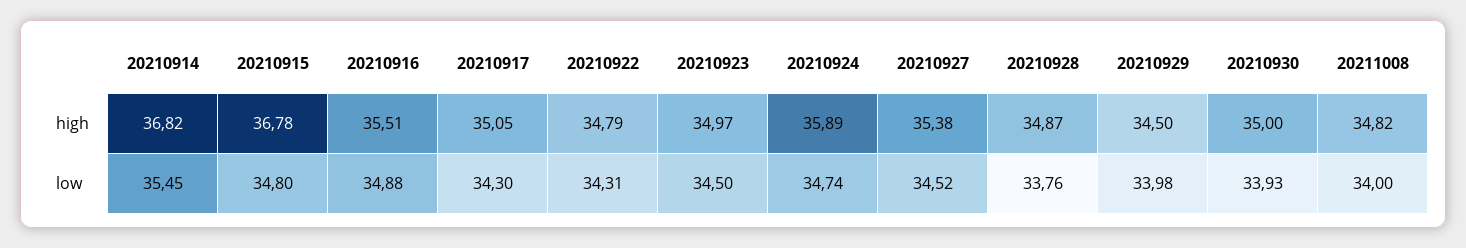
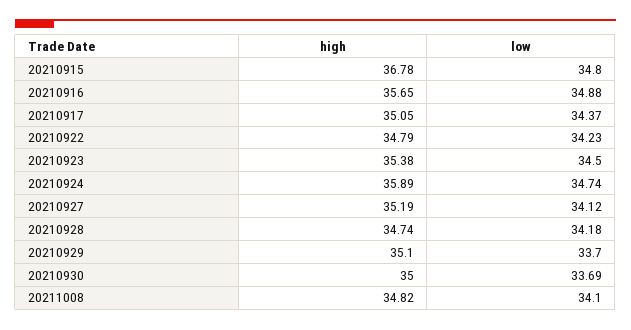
20210914, high: 36.82 -> none
20210916, high: 35.51 -> 35.65
20210923, high: 34.97 -> 35.38
20210927, high: 35.38 -> 35.19
20210928, high: 34.87 -> 34.74
20210929, high: 34.5 -> 35.1
20210914, low: 35.45 -> none
20210917, low: 34.3 -> 34.37
20210922, low: 34.31 -> 34.23
20210927, low: 34.52 -> 34.12
20210928, low: 33.76 -> 34.18
20210929, low: 33.98 -> 33.7
20210930, low: 33.93 -> 33.69
20211008, low: 34 -> 34.1

